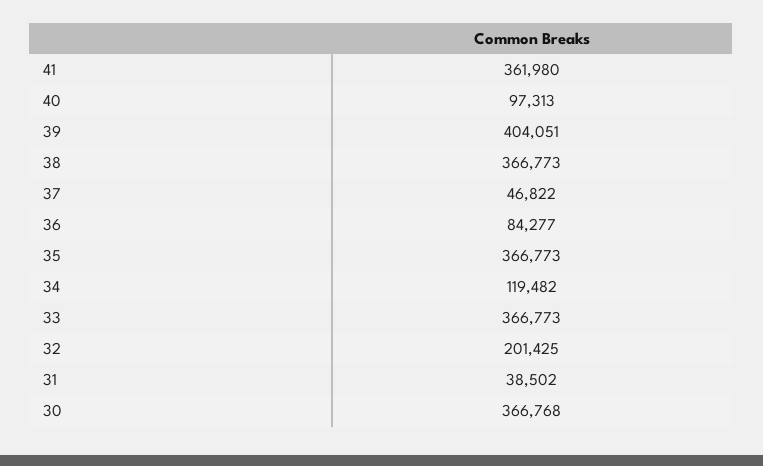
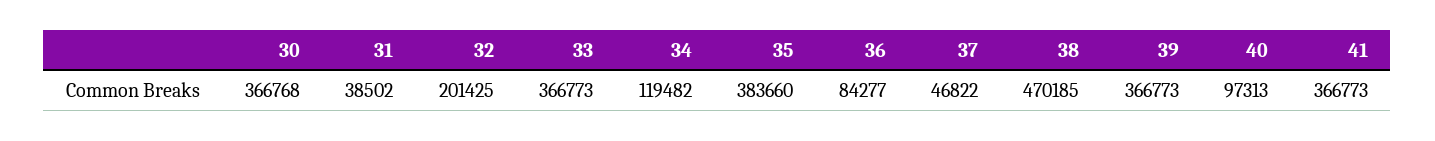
41: 361980 -> 366773
39: 404051 -> 366773
38: 366773 -> 470185
35: 366773 -> 383660

